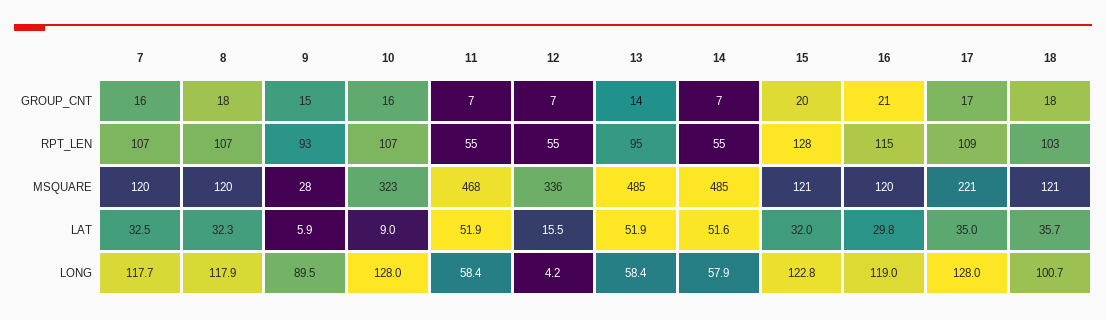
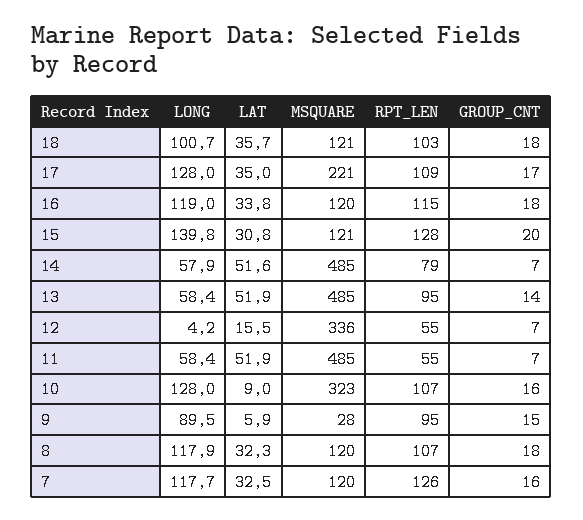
16, GROUP_CNT: 21 -> 18
7, RPT_LEN: 107 -> 126
9, RPT_LEN: 93 -> 95
14, RPT_LEN: 55 -> 79
11, MSQUARE: 468 -> 485
15, LAT: 32 -> 30.8
16, LAT: 29.8 -> 33.8
15, LONG: 122.8 -> 139.8

